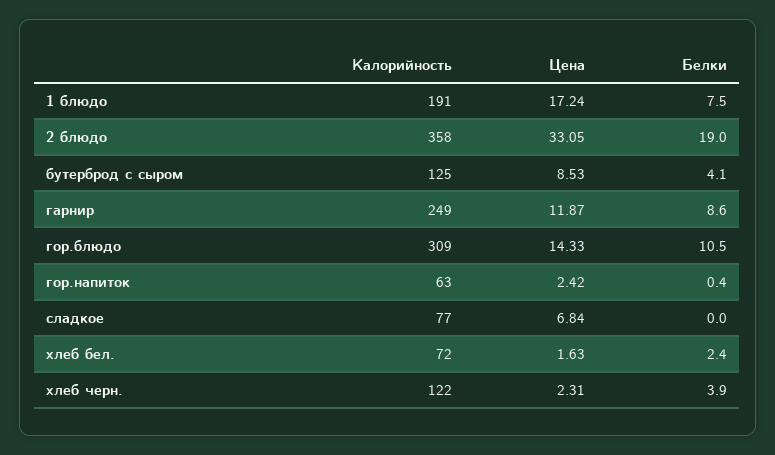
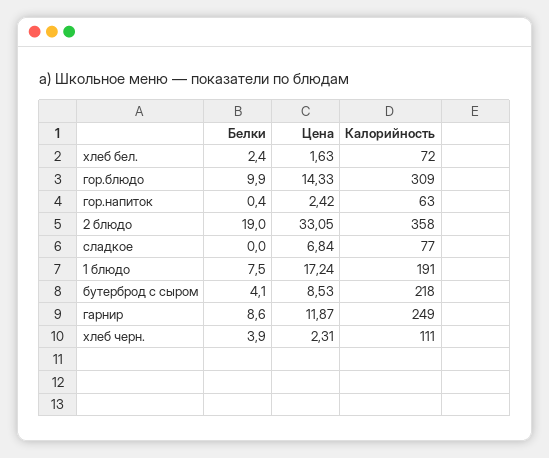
Калорийность, бутерброд с сыром: 125 -> 218
Белки, гор.блюдо: 10.5 -> 9.9
Калорийность, хлеб черн.: 122 -> 111

